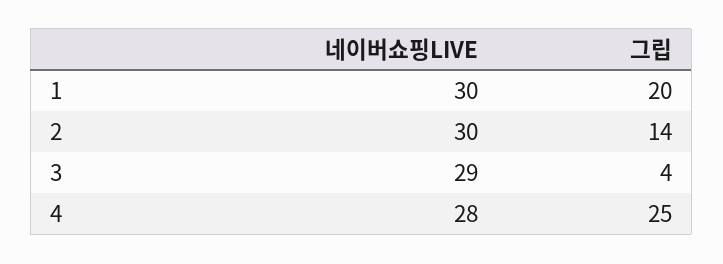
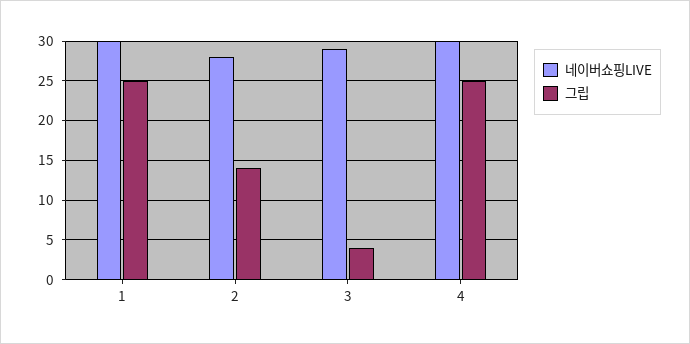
그립, 1: 20 -> 25
네이버쇼핑LIVE, 2: 30 -> 28
네이버쇼핑LIVE, 4: 28 -> 30

